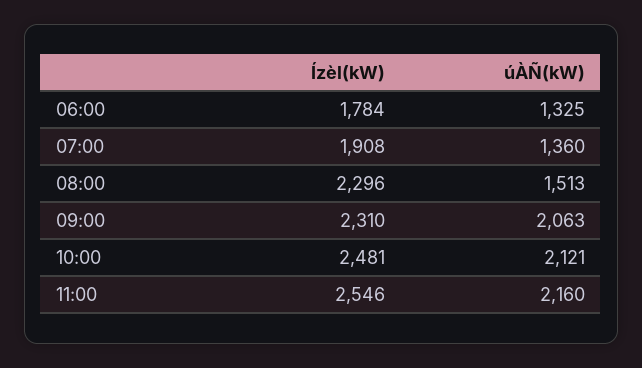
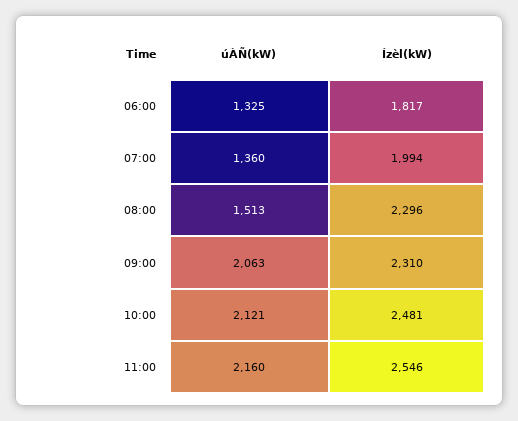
Ízèl(kW), 06:00: 1784 -> 1817
Ízèl(kW), 07:00: 1908 -> 1994

